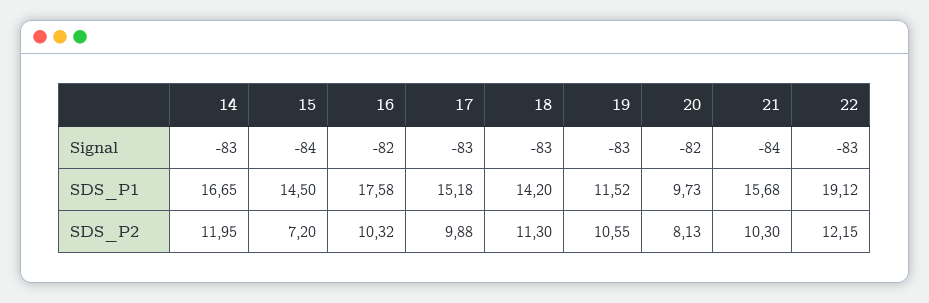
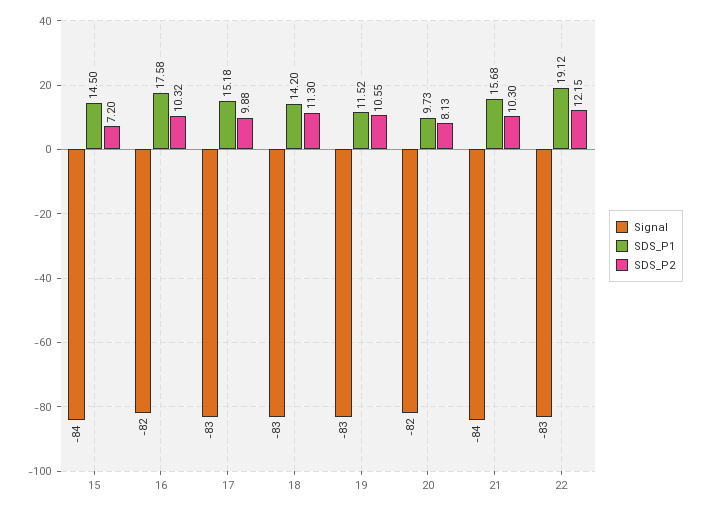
Signal, 14: -83 -> none
SDS_P1, 14: 16.65 -> none
SDS_P2, 14: 11.95 -> none

